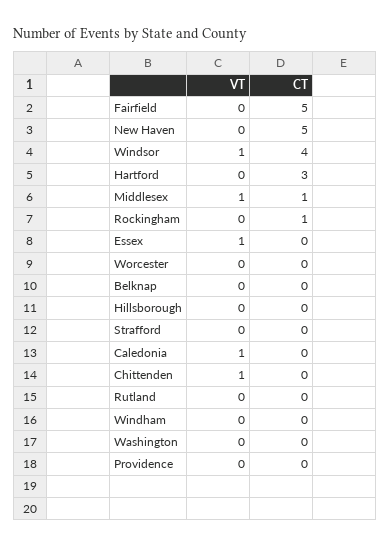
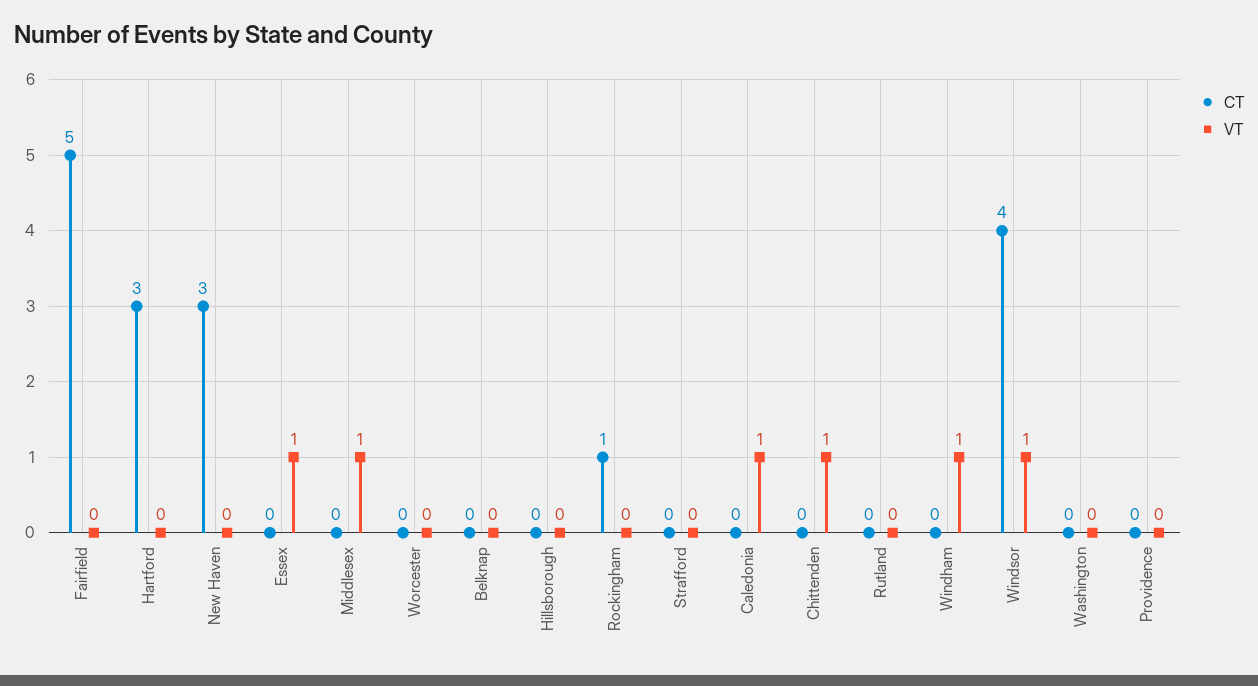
CT, New Haven: 5 -> 3
CT, Middlesex: 1 -> 0
VT, Windham: 0 -> 1

